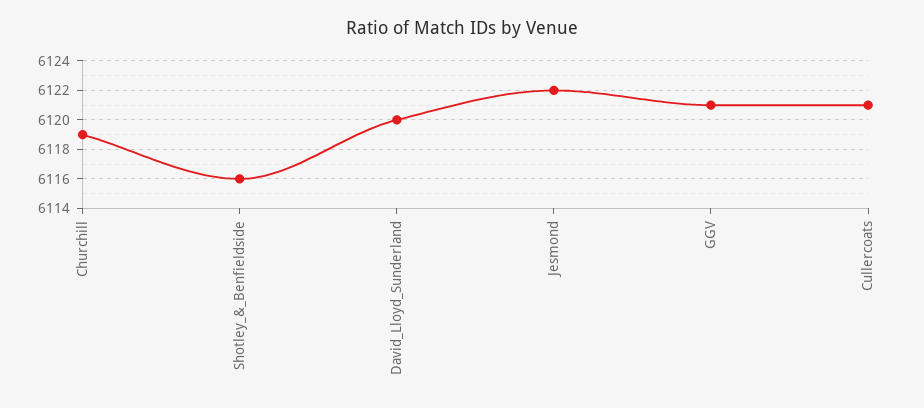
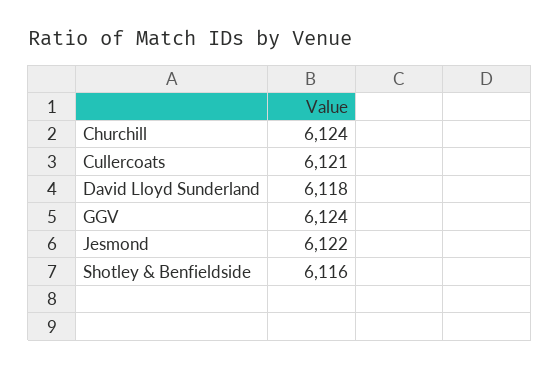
Churchill: 6119 -> 6124
David_Lloyd_Sunderland: 6120 -> 6118
GGV: 6121 -> 6124

